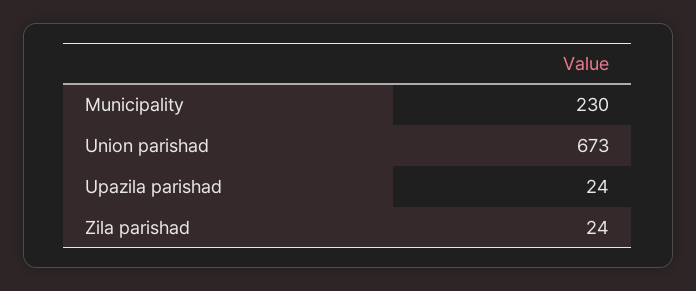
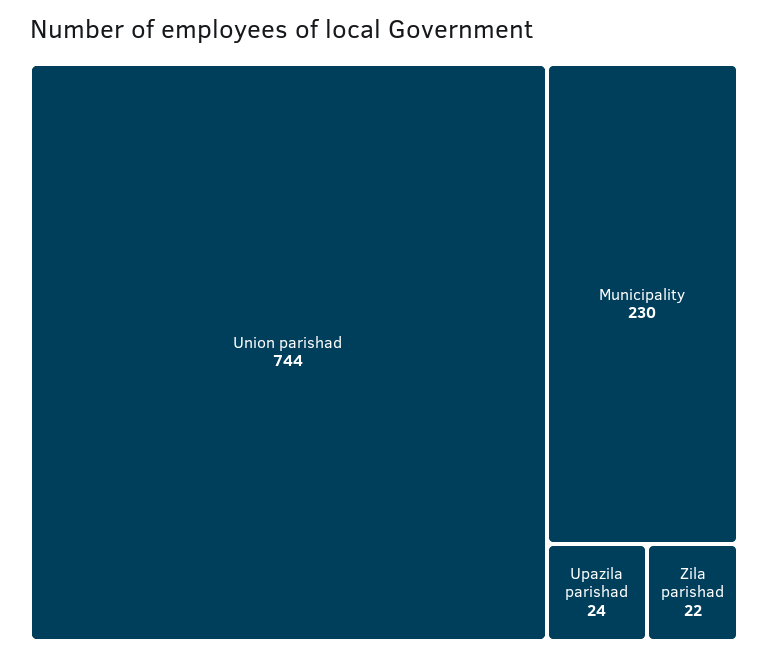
Union parishad: 673 -> 744
Zila parishad: 24 -> 22

